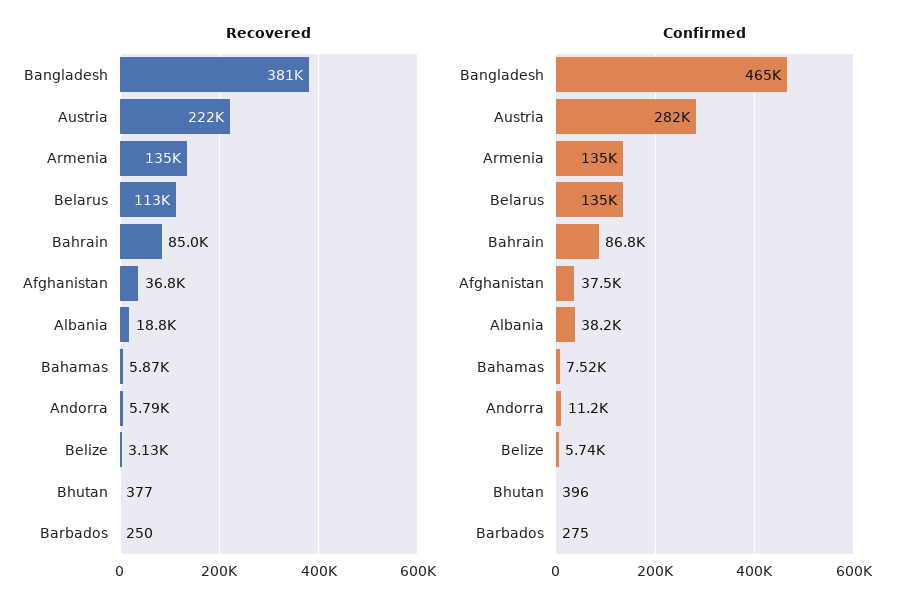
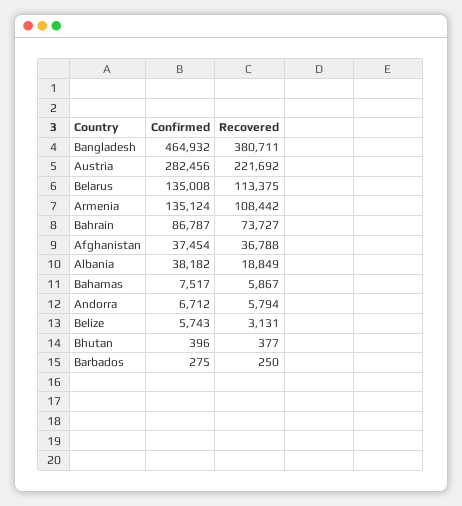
Recovered, Armenia: 135000 -> 108442
Recovered, Bahrain: 85000 -> 73727
Confirmed, Andorra: 11200 -> 6712

